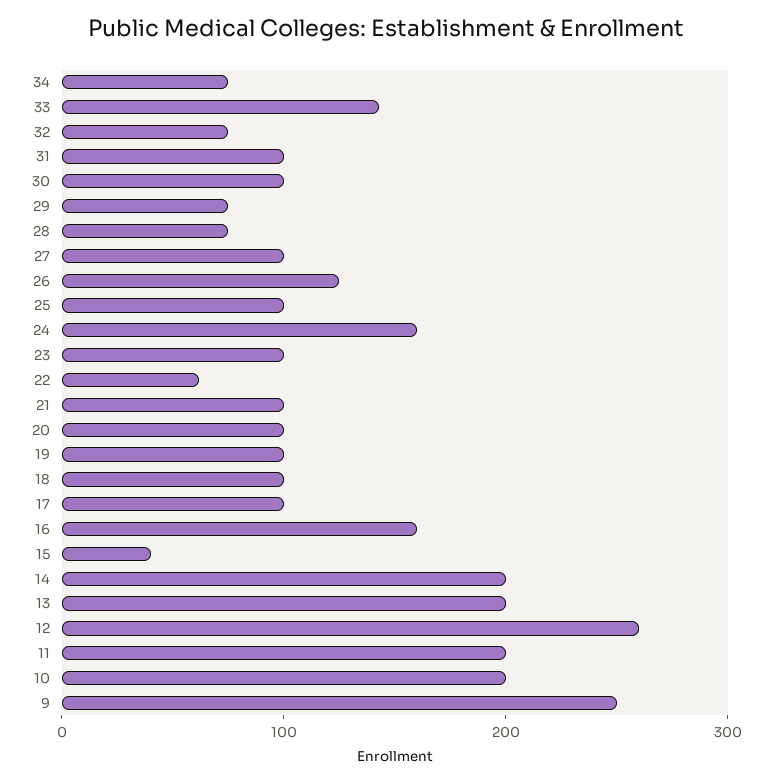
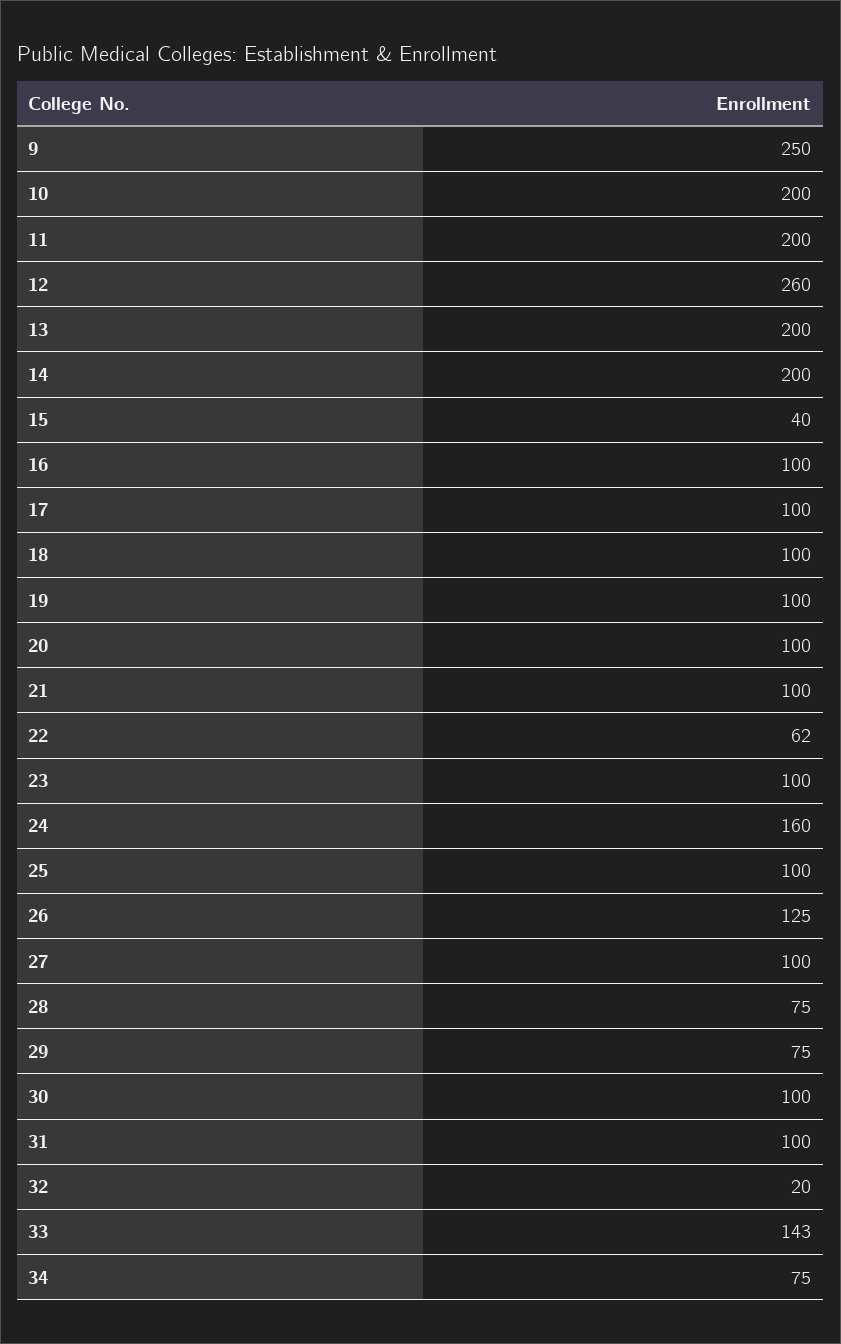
32: 80 -> 20
16: 160 -> 100

